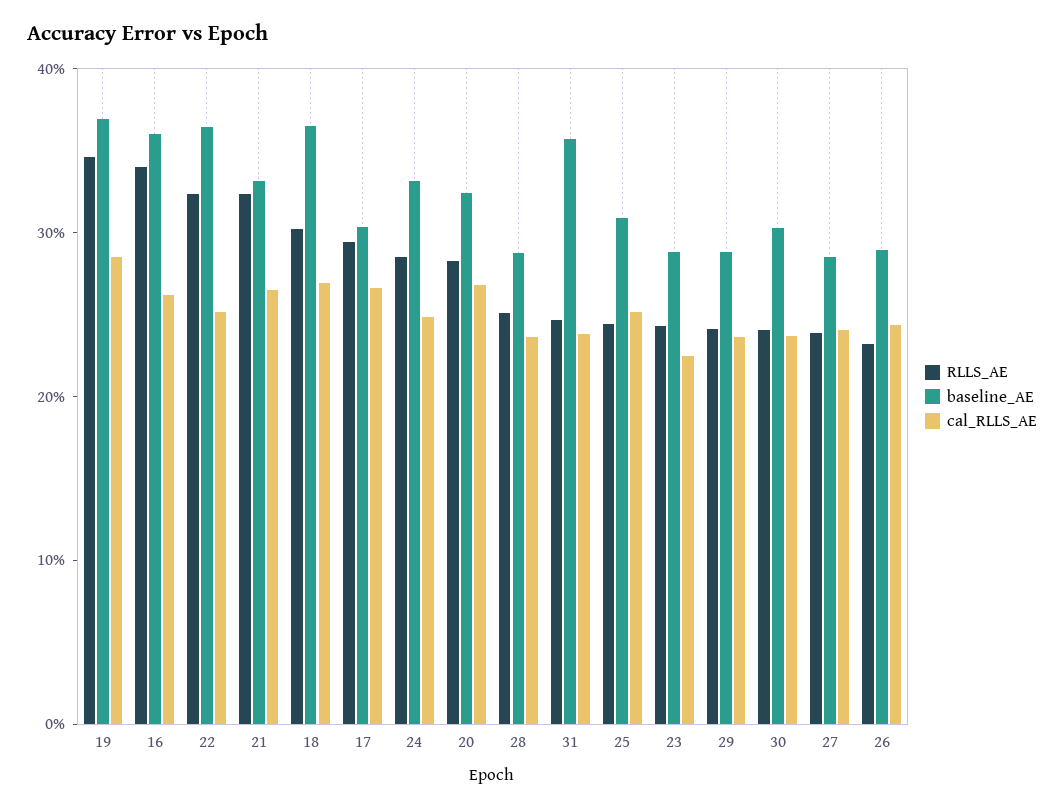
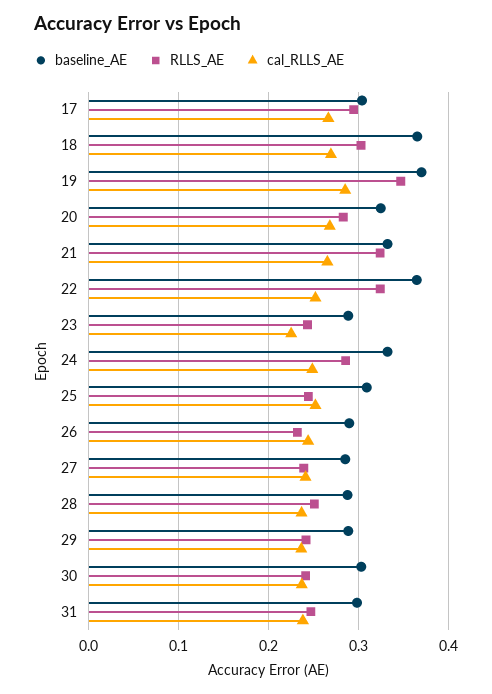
RLLS_AE, 16: 0.34 -> none
baseline_AE, 16: 0.36 -> none
cal_RLLS_AE, 16: 0.26 -> none
baseline_AE, 31: 0.36 -> 0.3

